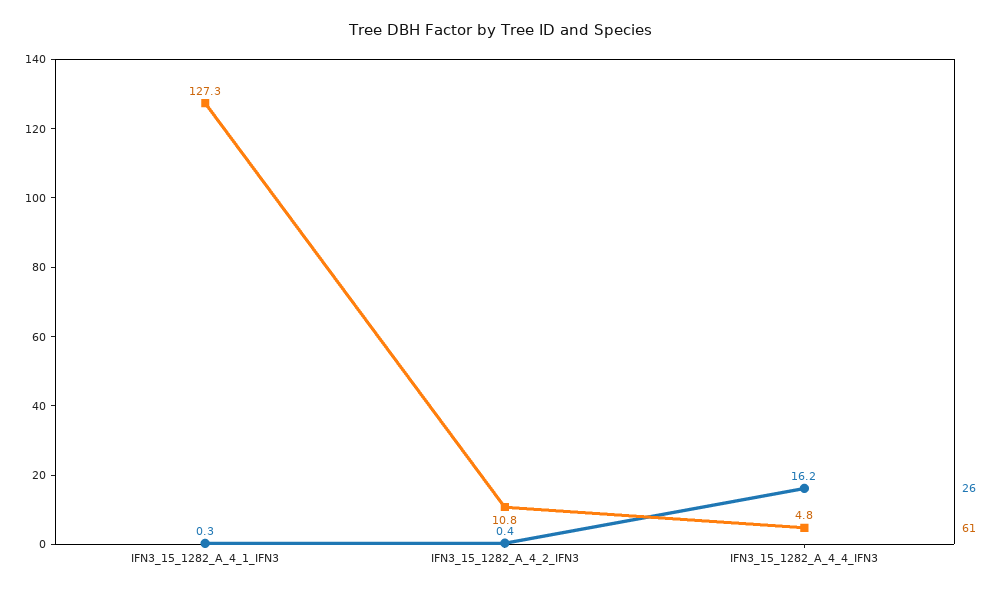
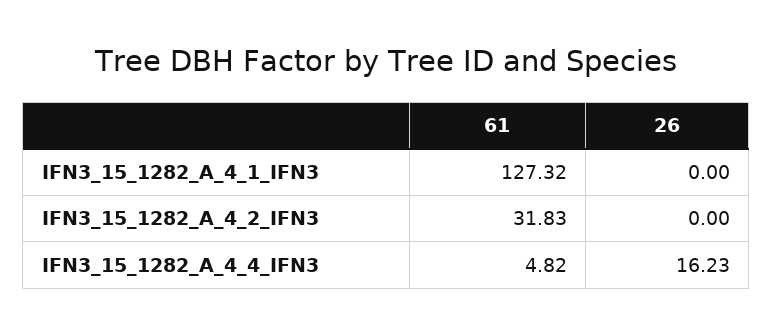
26, IFN3_15_1282_A_4_1_IFN3: 0.3 -> 0
26, IFN3_15_1282_A_4_2_IFN3: 0.4 -> 0
61, IFN3_15_1282_A_4_2_IFN3: 10.8 -> 31.83

